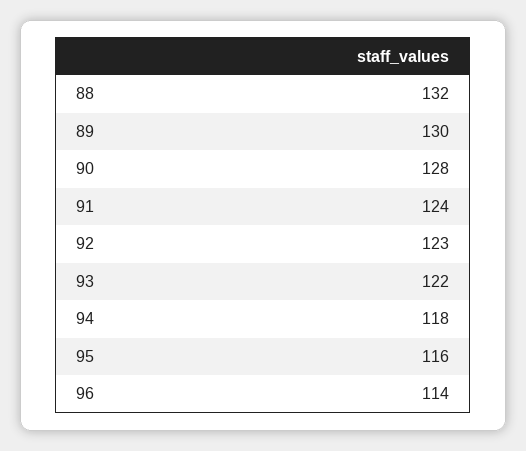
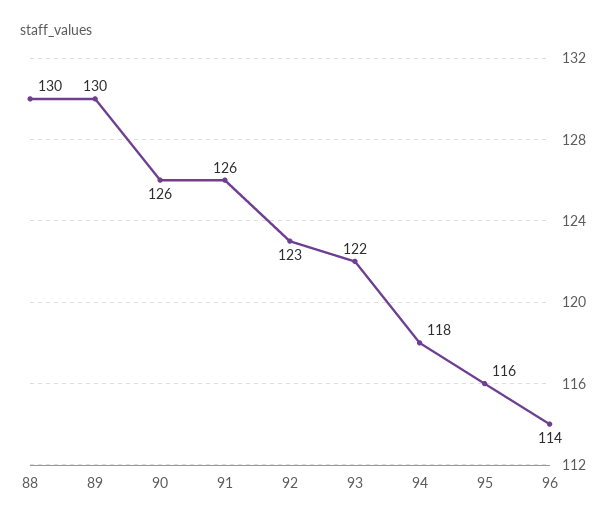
88: 132 -> 130
90: 128 -> 126
91: 124 -> 126

